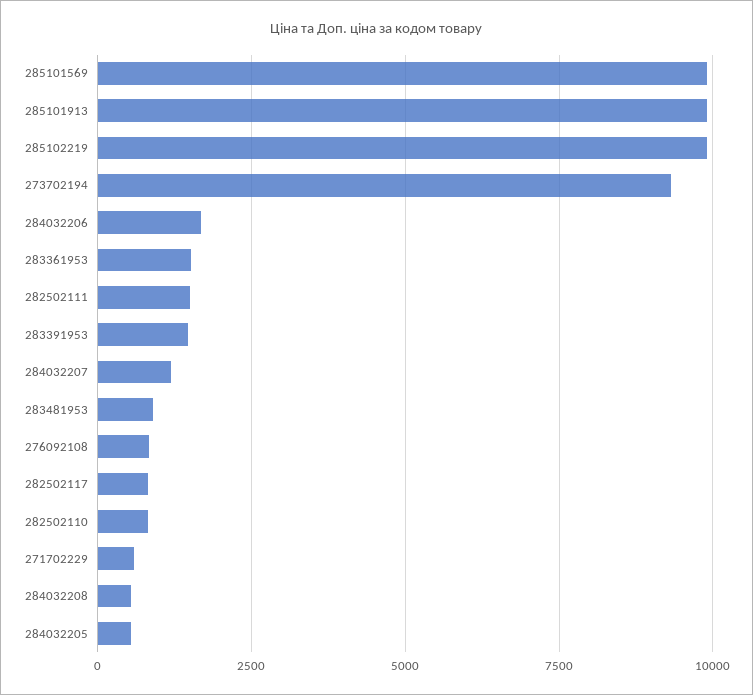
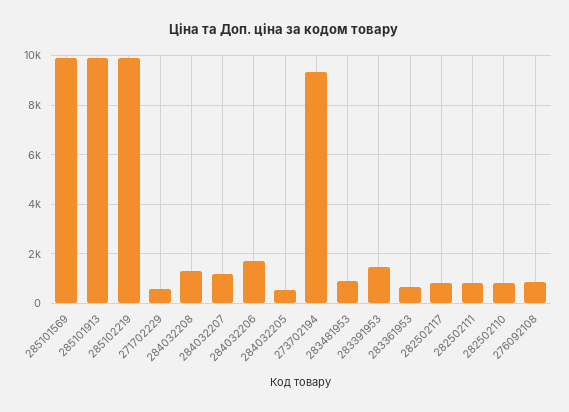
283361953: 1500 -> 750
282502111: 1500 -> 750
284032208: 500 -> 1250

